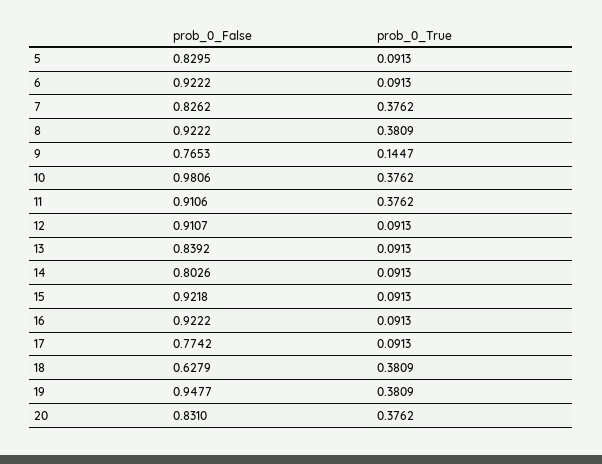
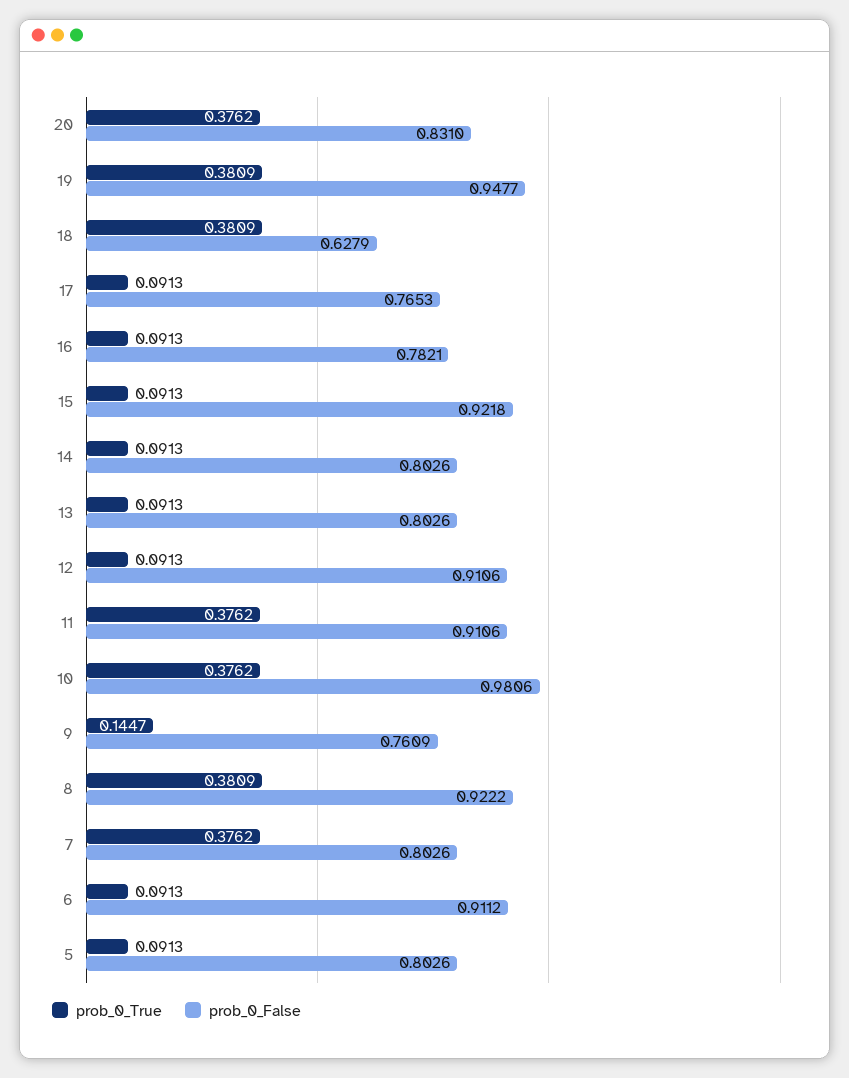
prob_0_False, 5: 0.8295 -> 0.8026
prob_0_False, 6: 0.9222 -> 0.9112
prob_0_False, 7: 0.8262 -> 0.8026
prob_0_False, 9: 0.7653 -> 0.7609
prob_0_False, 12: 0.9107 -> 0.9106
prob_0_False, 13: 0.8392 -> 0.8026
prob_0_False, 16: 0.9222 -> 0.7821
prob_0_False, 17: 0.7742 -> 0.7653

